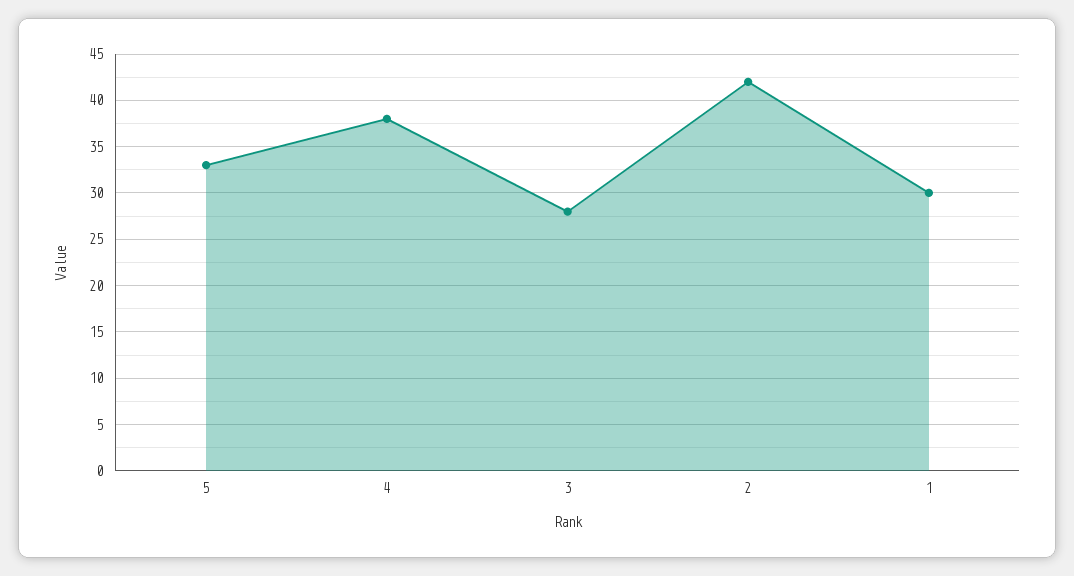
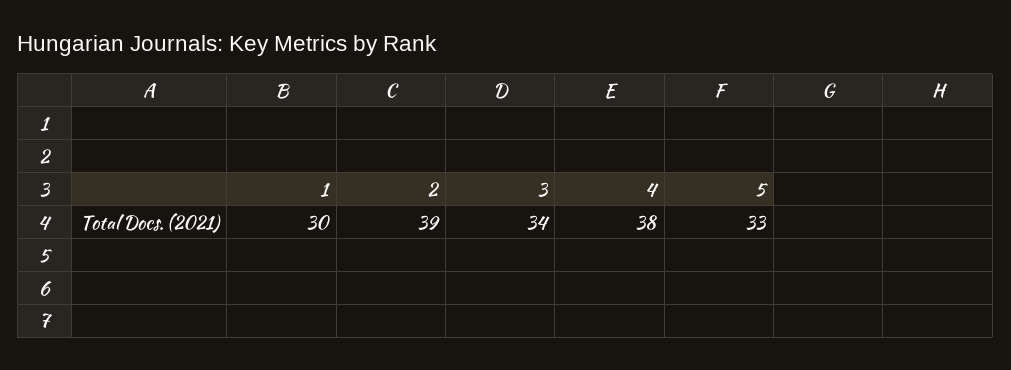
3: 28 -> 34
2: 42 -> 39

